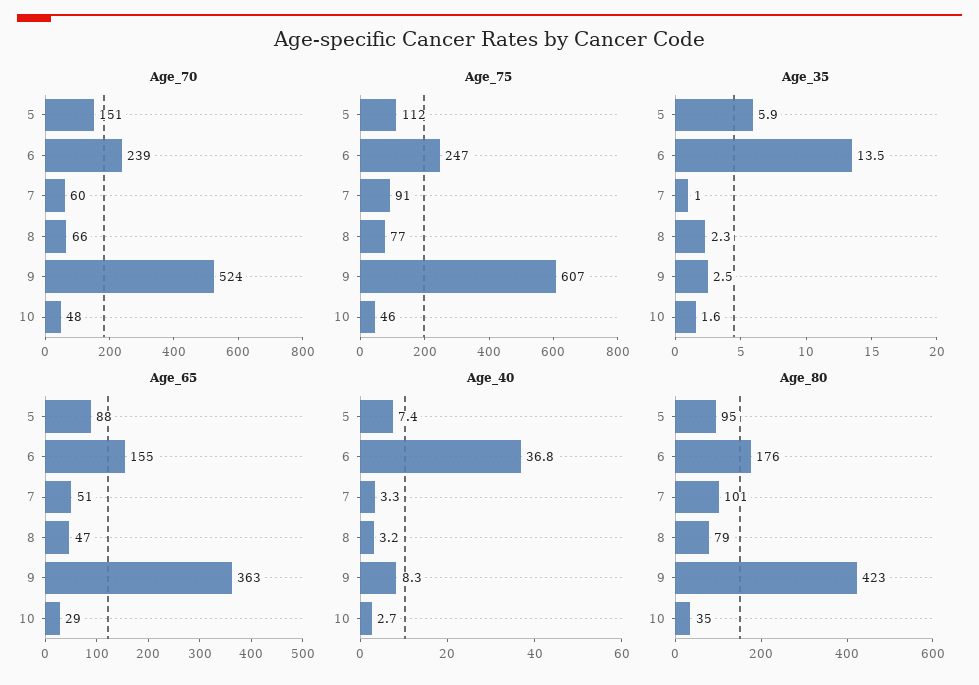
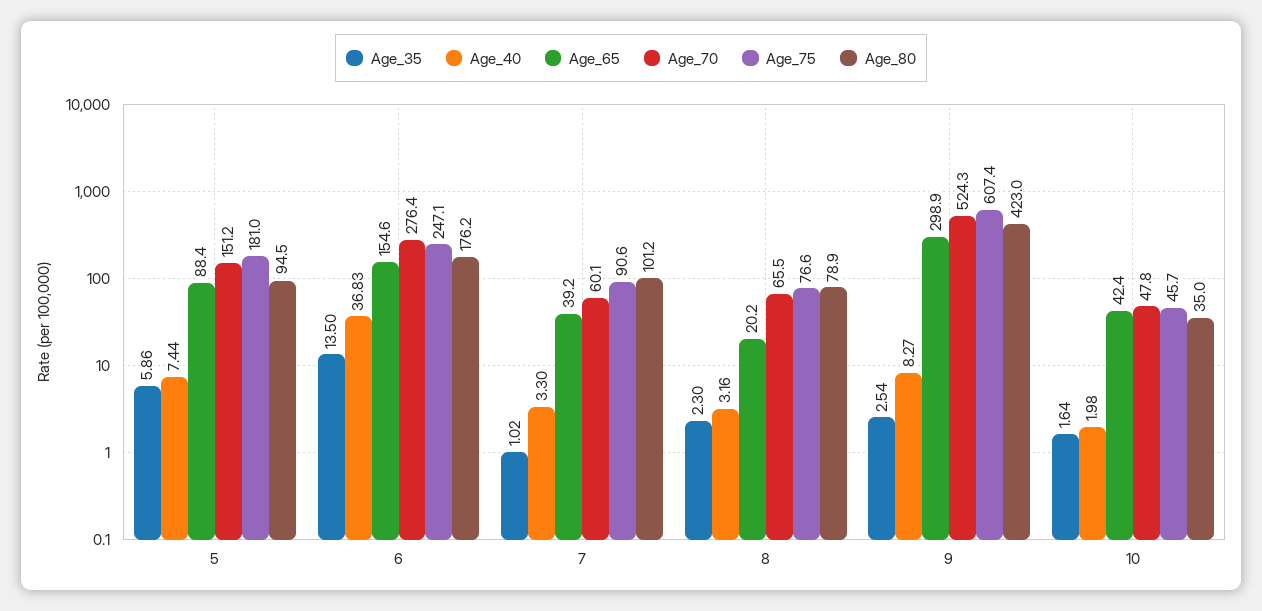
Age_70, 6: 239 -> 276.4
Age_75, 5: 112 -> 181
Age_65, 7: 51 -> 39.2
Age_65, 8: 47 -> 20.2
Age_65, 9: 363 -> 298.9
Age_65, 10: 29 -> 42.4
Age_40, 10: 2.7 -> 1.98

